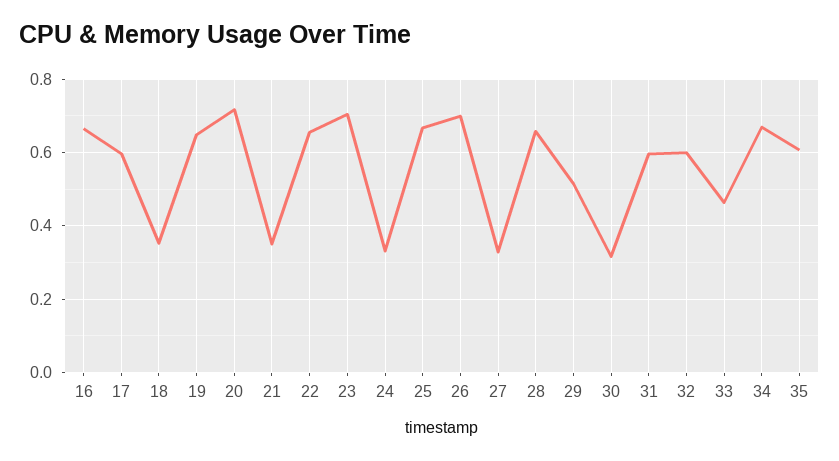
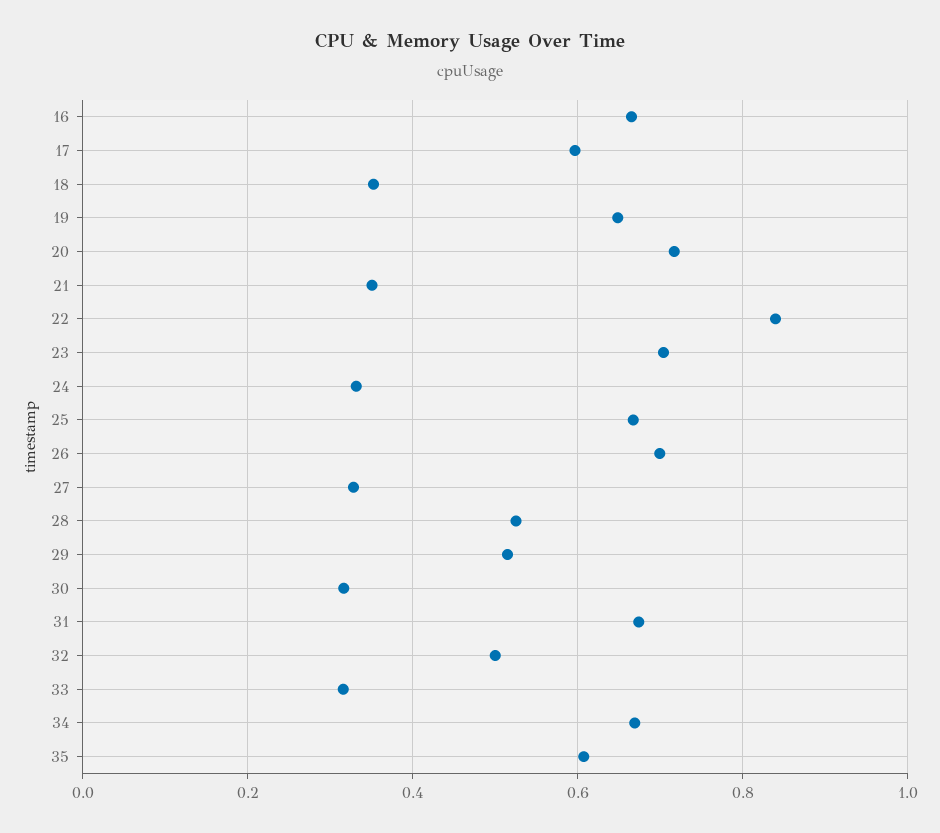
22: 0.66 -> 0.84
28: 0.66 -> 0.52
31: 0.6 -> 0.68
32: 0.6 -> 0.5
33: 0.46 -> 0.32

